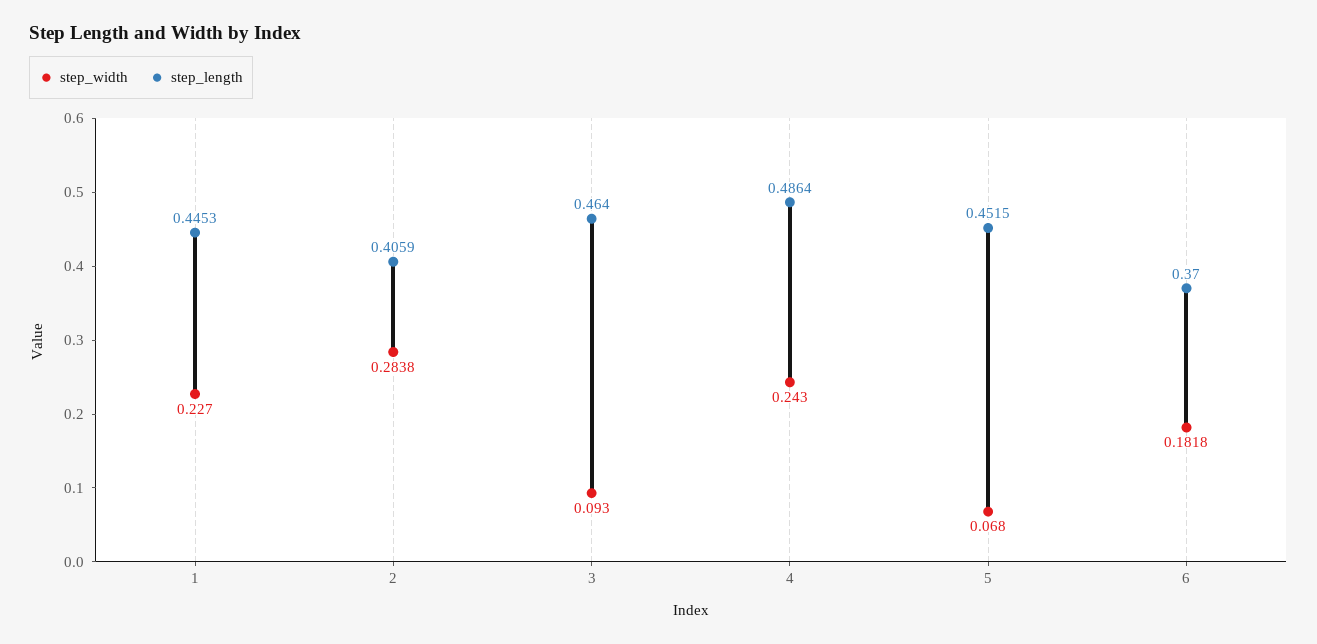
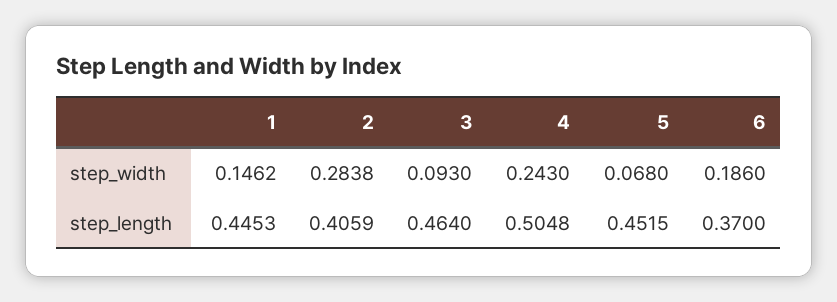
step_width, 1: 0.227 -> 0.1462
step_length, 4: 0.4864 -> 0.5048
step_width, 6: 0.1818 -> 0.186

